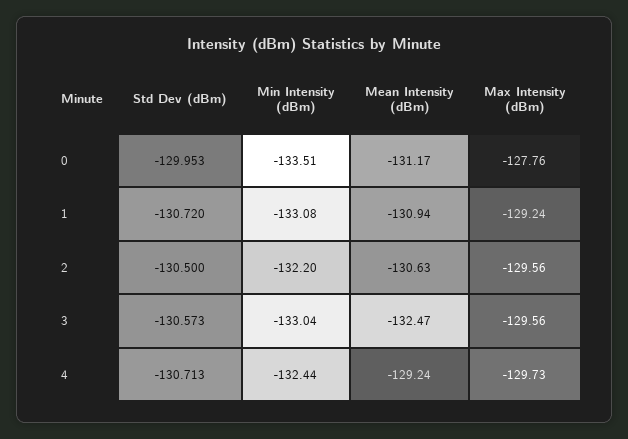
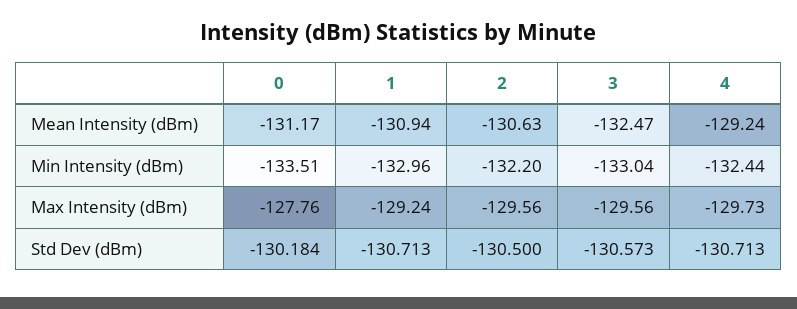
Std Dev (dBm), 0: -129.953 -> -130.184
Std Dev (dBm), 1: -130.72 -> -130.713
Min Intensity (dBm), 1: -133.08 -> -132.96

